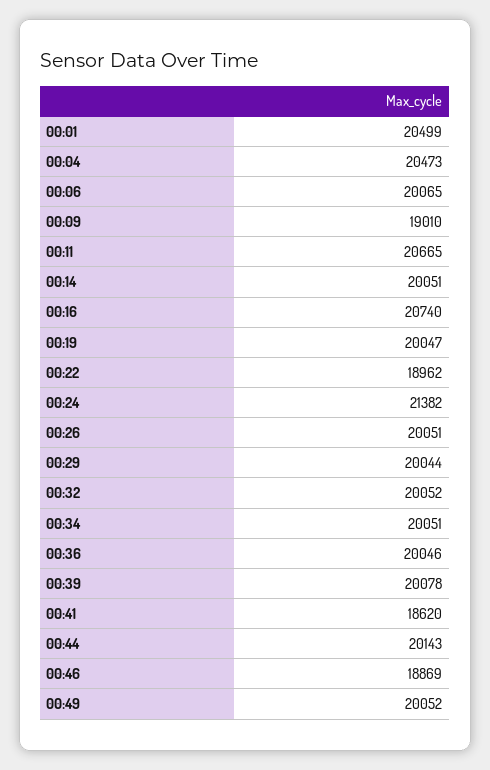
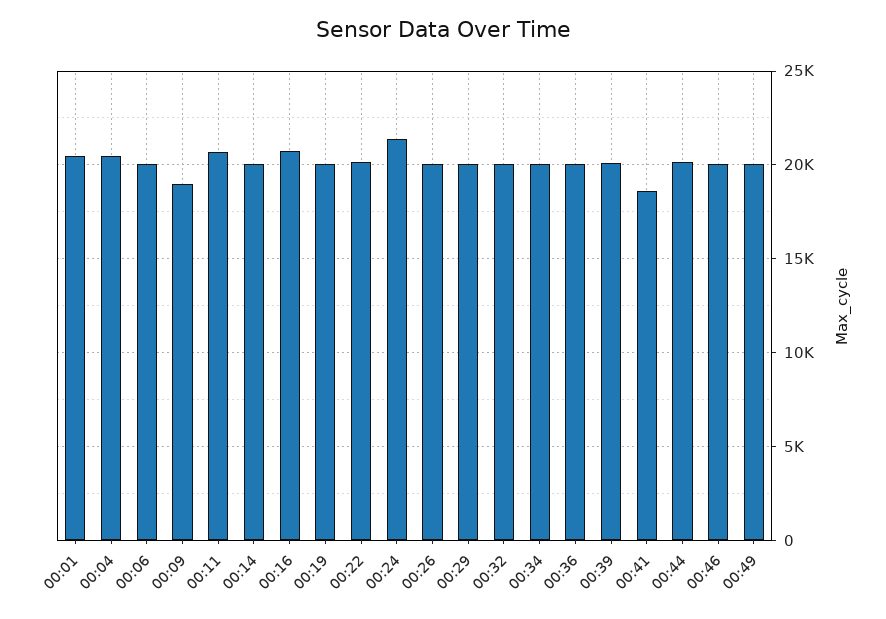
00:22: 18962 -> 20000
00:46: 18869 -> 20000

